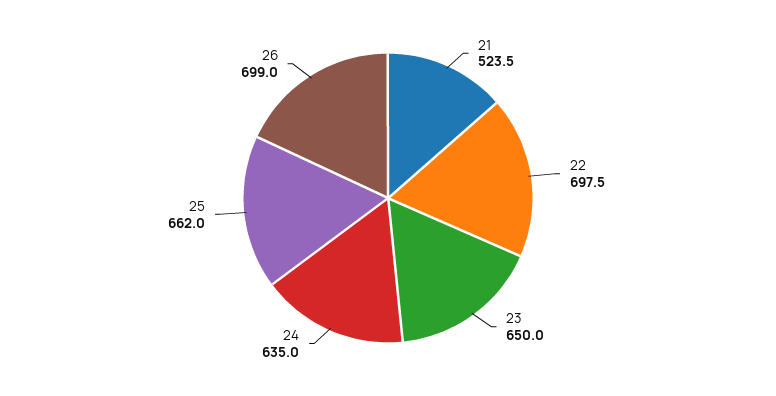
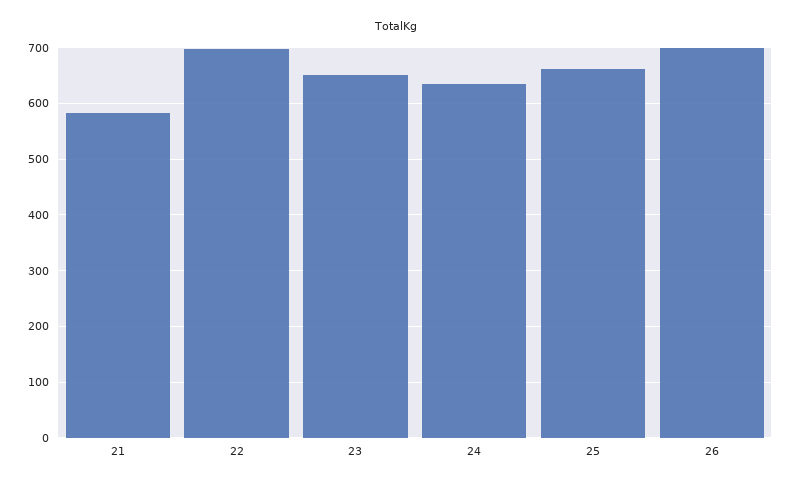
21: 523.5 -> 580

